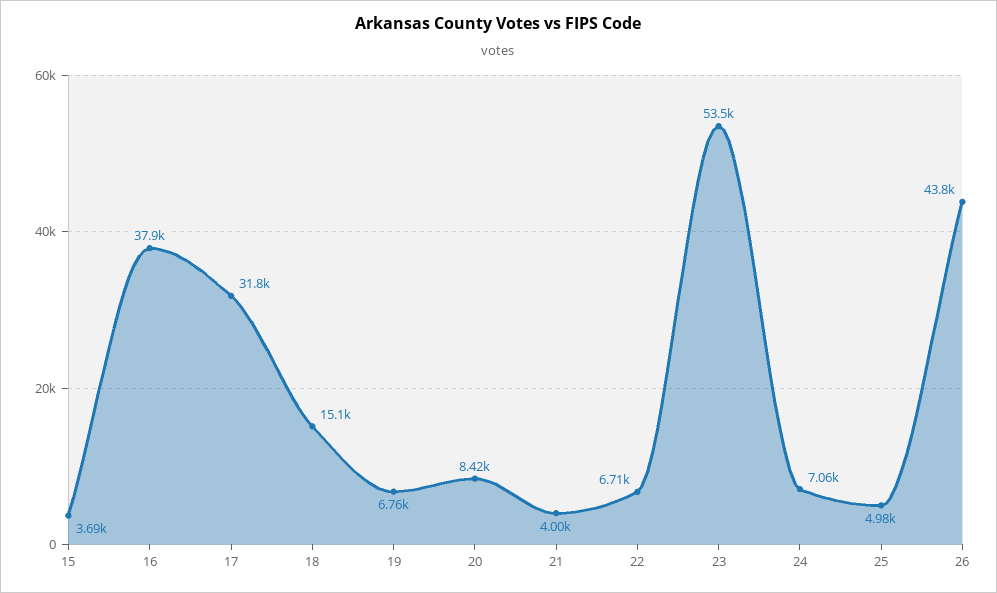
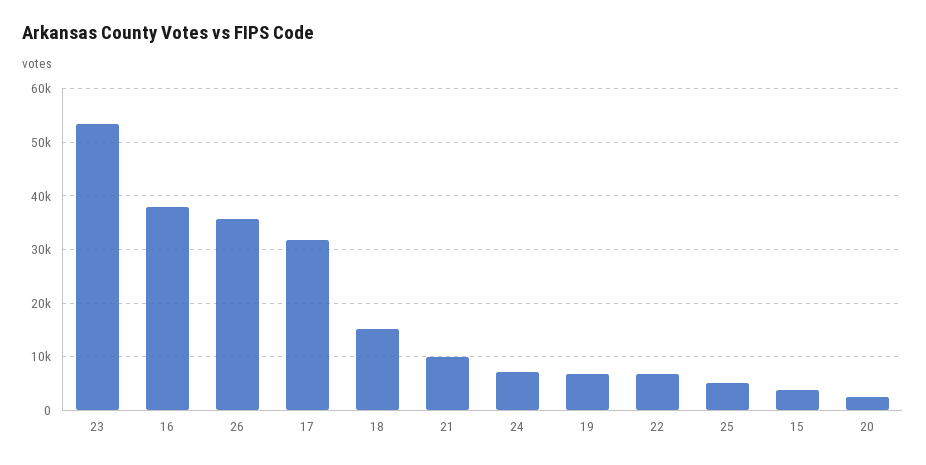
20: 8420 -> 2000
21: 4000 -> 10000
26: 43800 -> 36000

